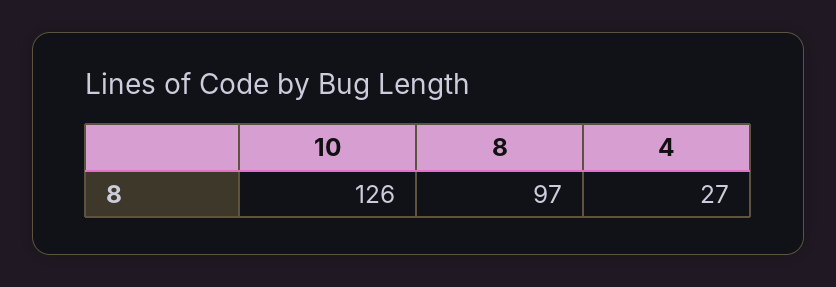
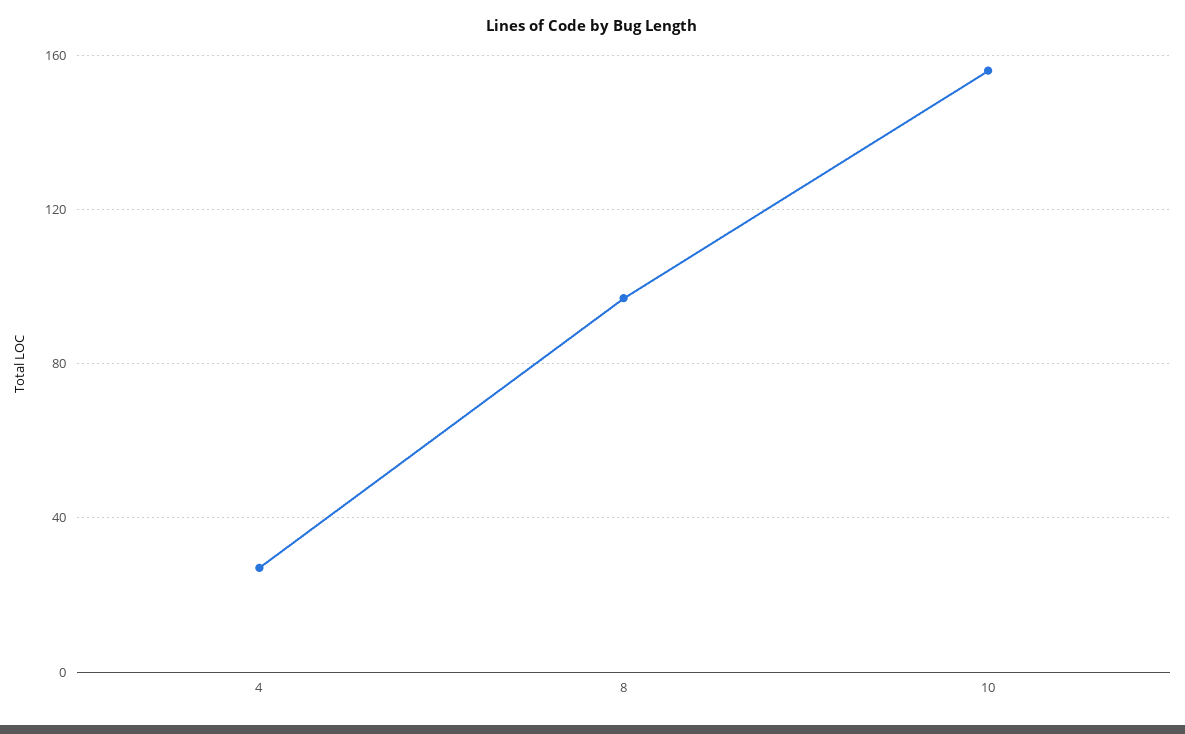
10: 126 -> 155

